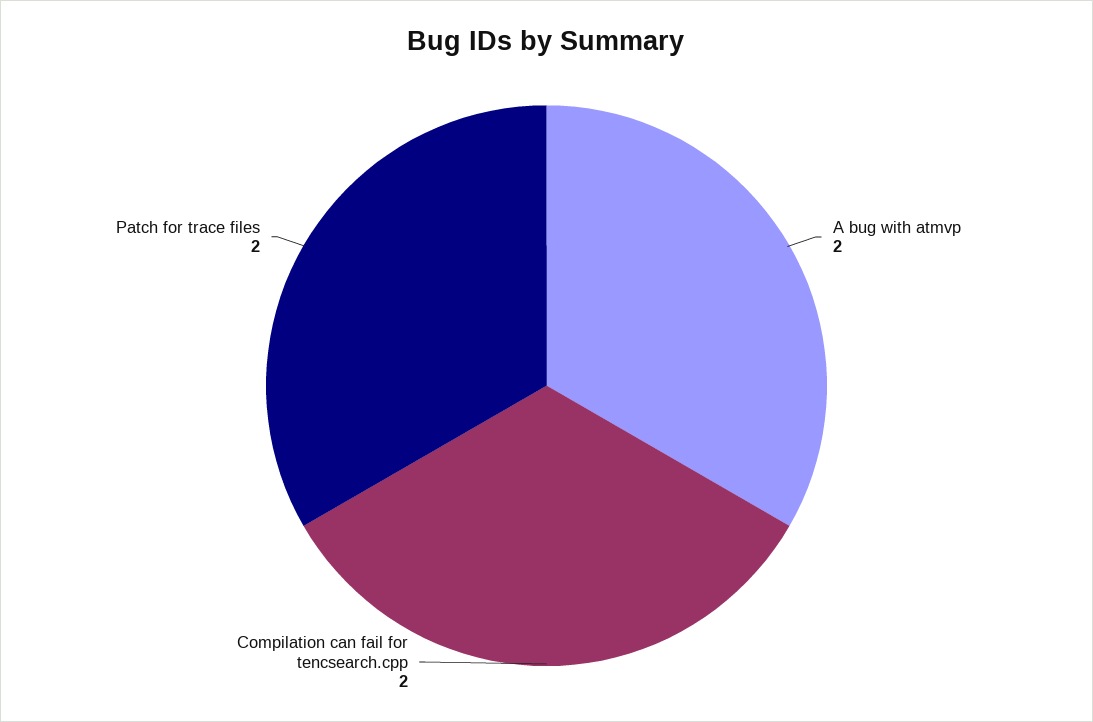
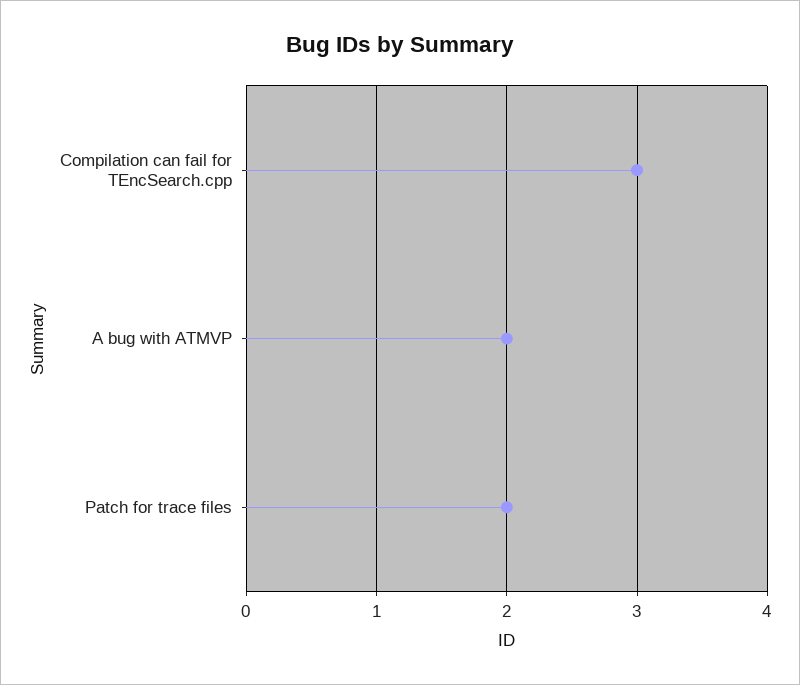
Compilation can fail for tencsearch.cpp: 2 -> 3

